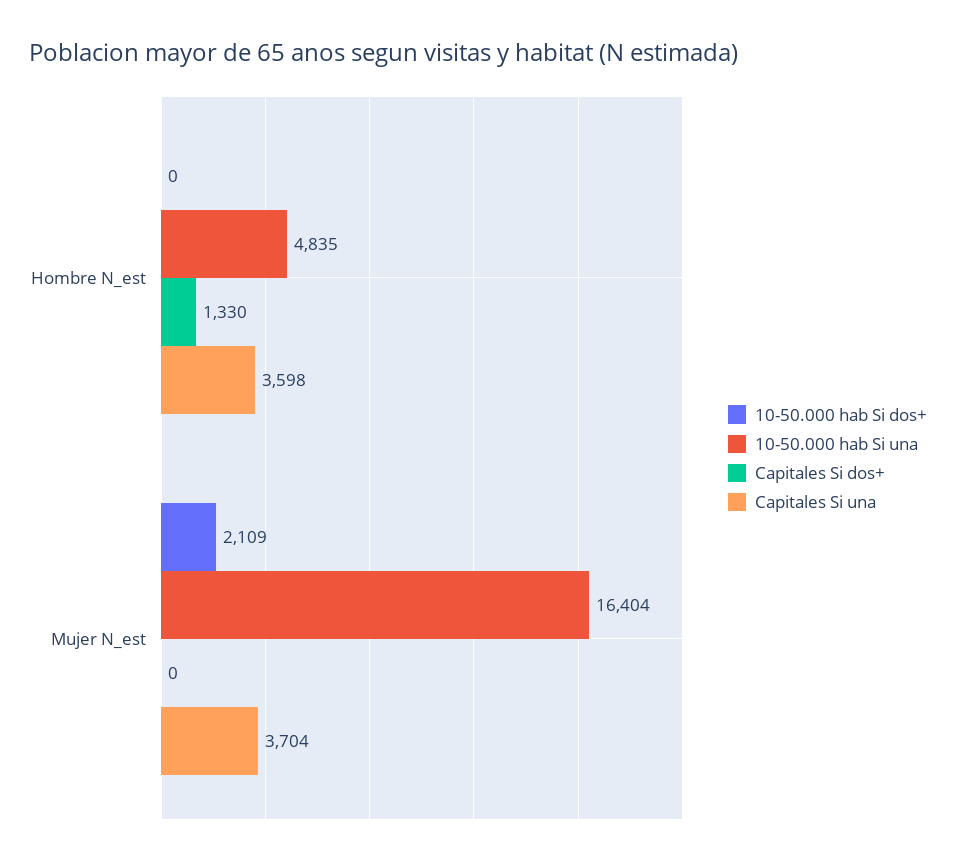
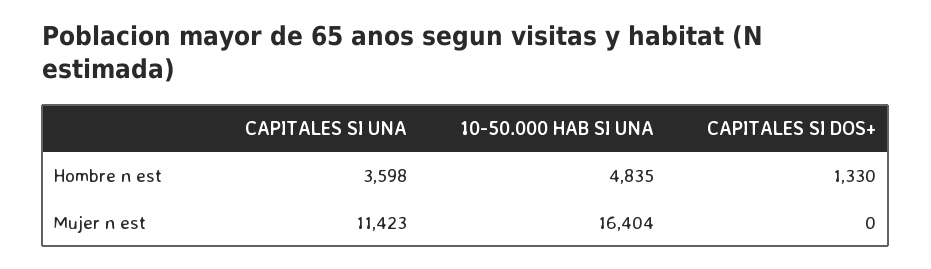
10-50.000 hab Si dos+, Hombre N_est: 0 -> none
10-50.000 hab Si dos+, Mujer N_est: 2109 -> none
Capitales Si una, Mujer N_est: 3704 -> 11423

